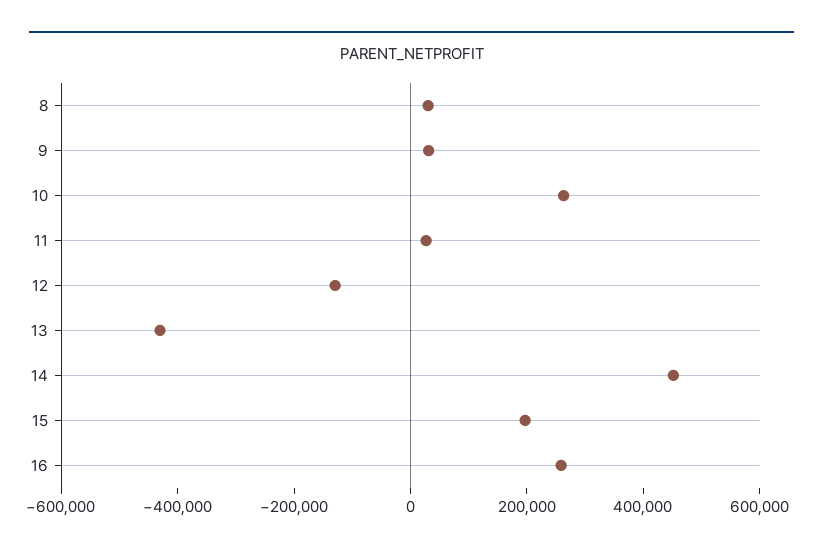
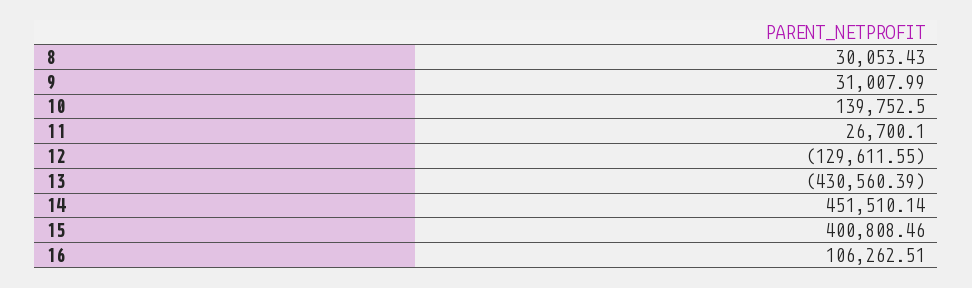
10: 250000 -> 139752.5
15: 200000 -> 400808.46
16: 250000 -> 106262.51

